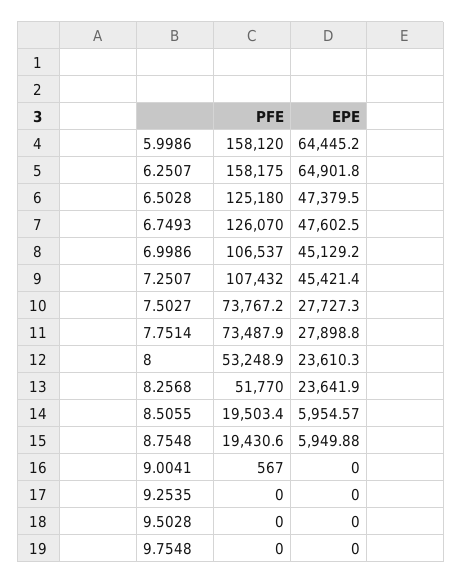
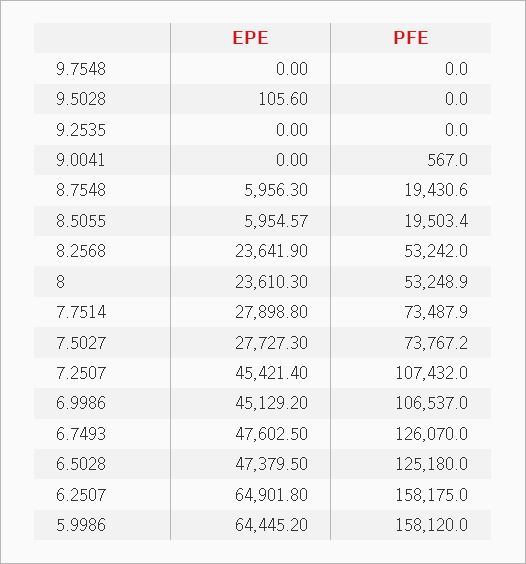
PFE, 8.2568: 51770 -> 53242
EPE, 8.7548: 5949.88 -> 5956.3
EPE, 9.5028: 0 -> 105.6

